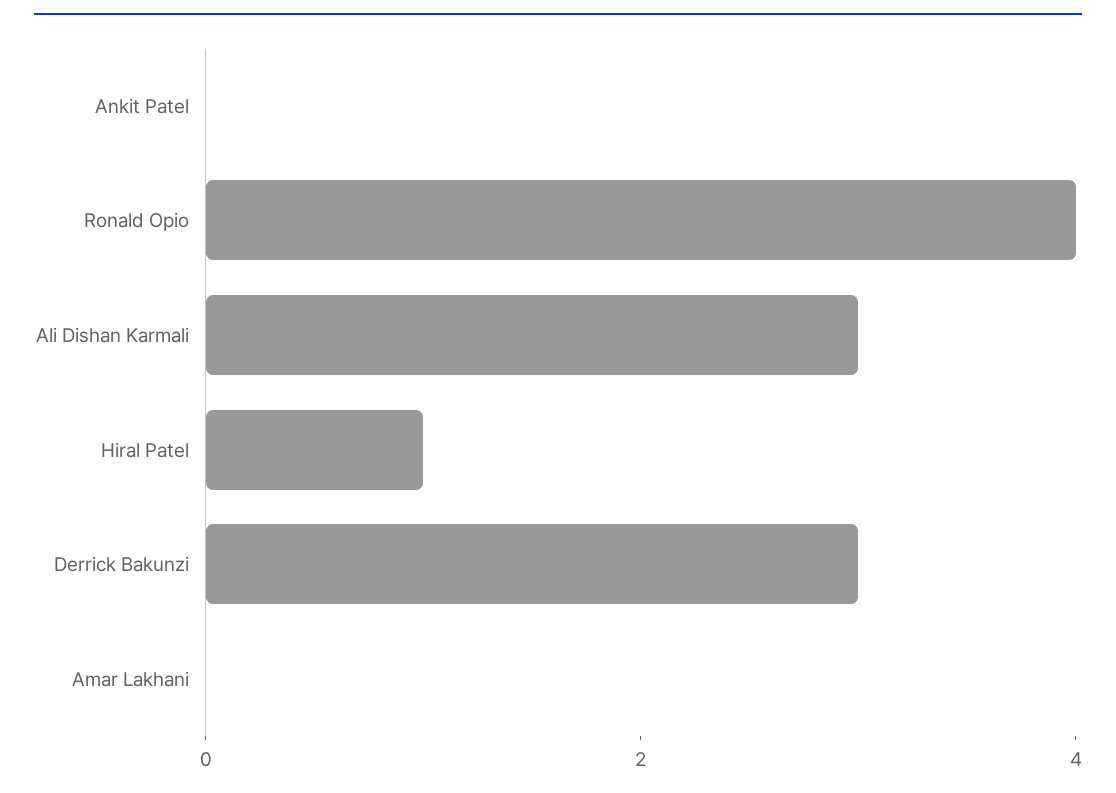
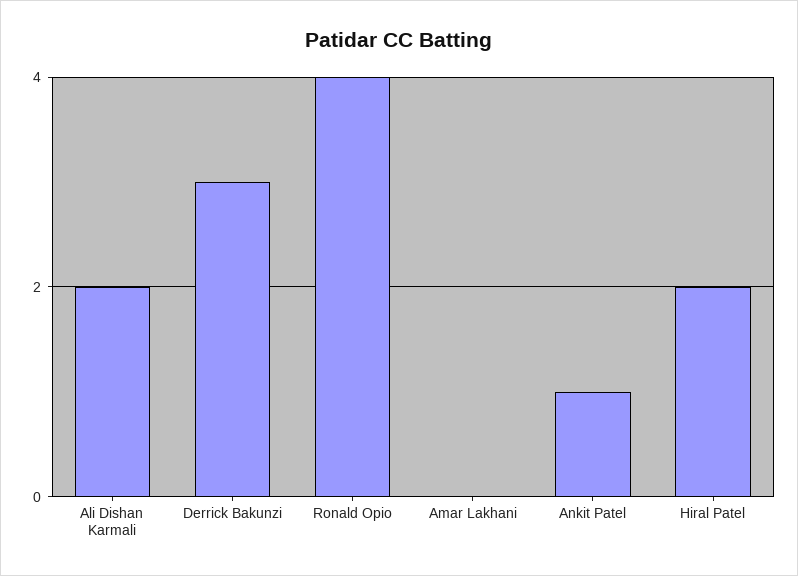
Ankit Patel: 0 -> 1
Ali Dishan Karmali: 3 -> 2
Hiral Patel: 1 -> 2

